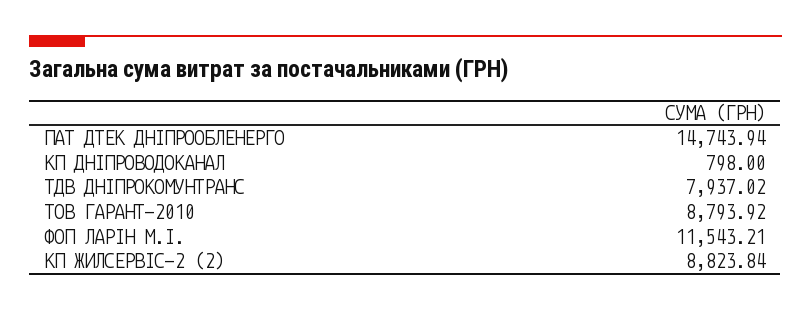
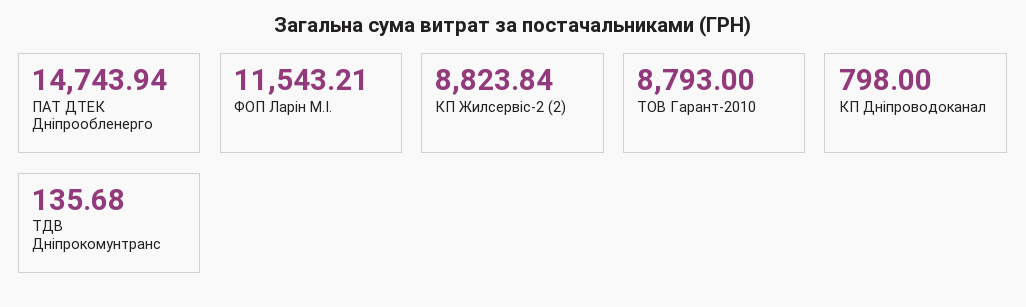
ТДВ ДНІПРОКОМУНТРАНС: 7937.02 -> 135.68
ТОВ ГАРАНТ-2010: 8793.92 -> 8793

